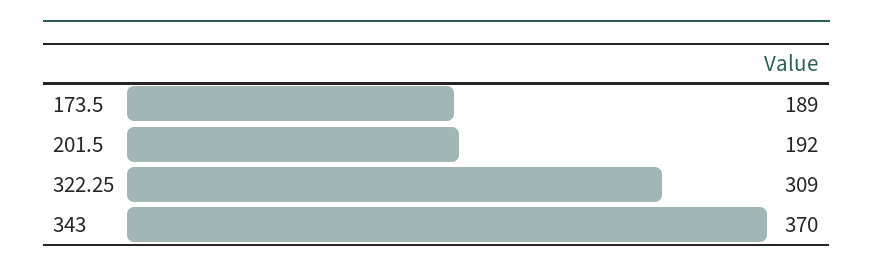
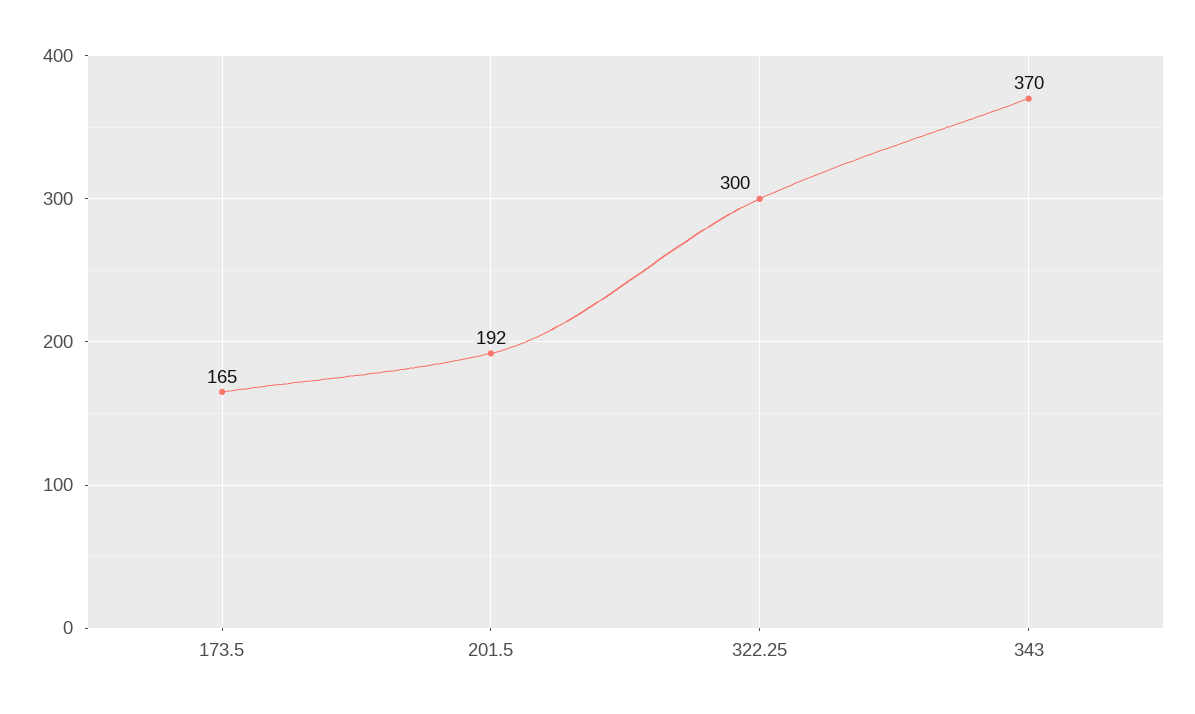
173.5: 189 -> 165
322.25: 309 -> 300

